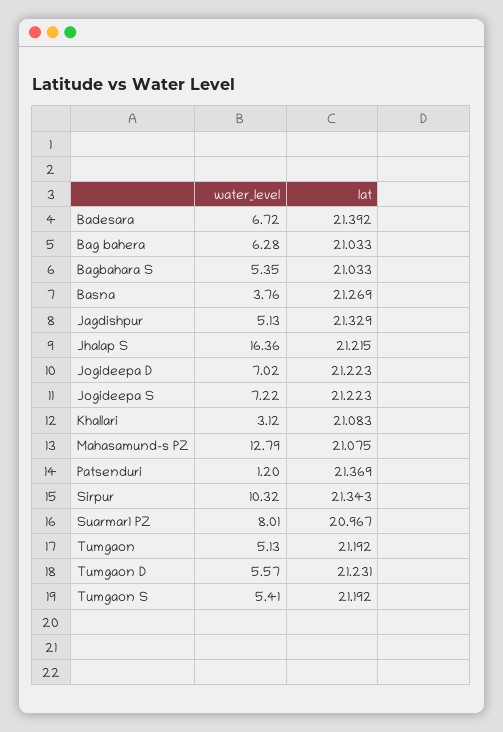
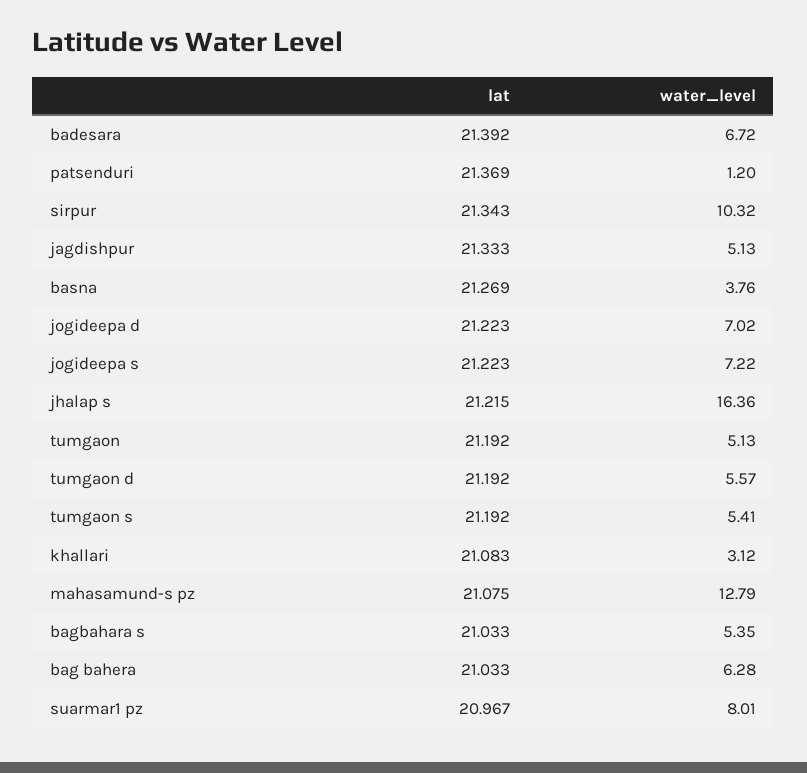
lat, Jagdishpur: 21.329 -> 21.333
lat, Tumgaon D: 21.231 -> 21.192

